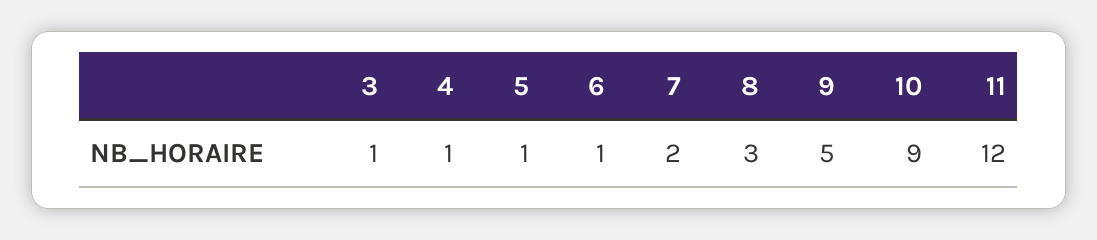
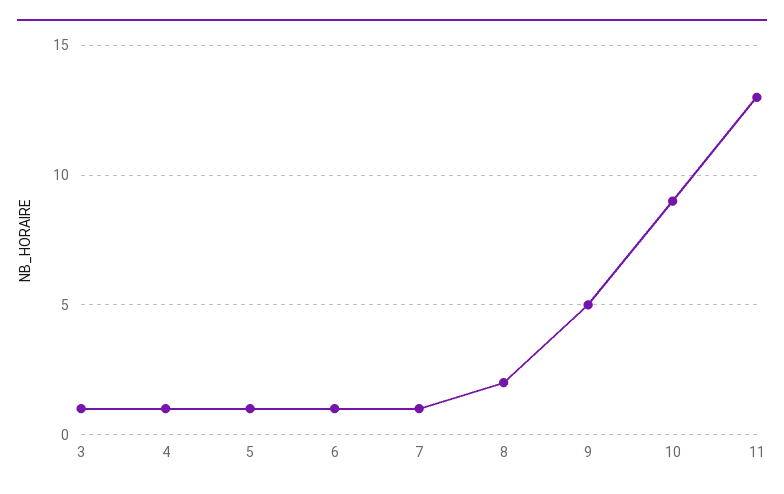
7: 2 -> 1
8: 3 -> 2
11: 12 -> 13

